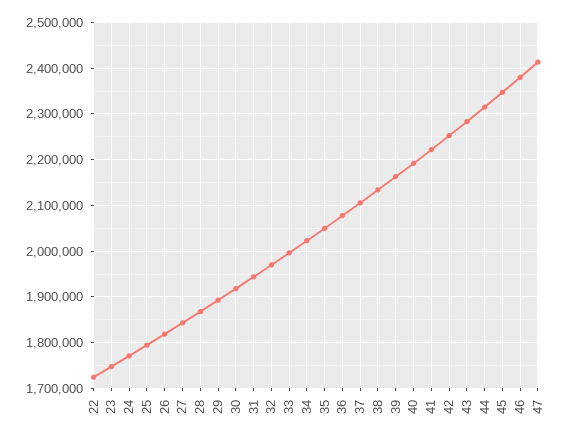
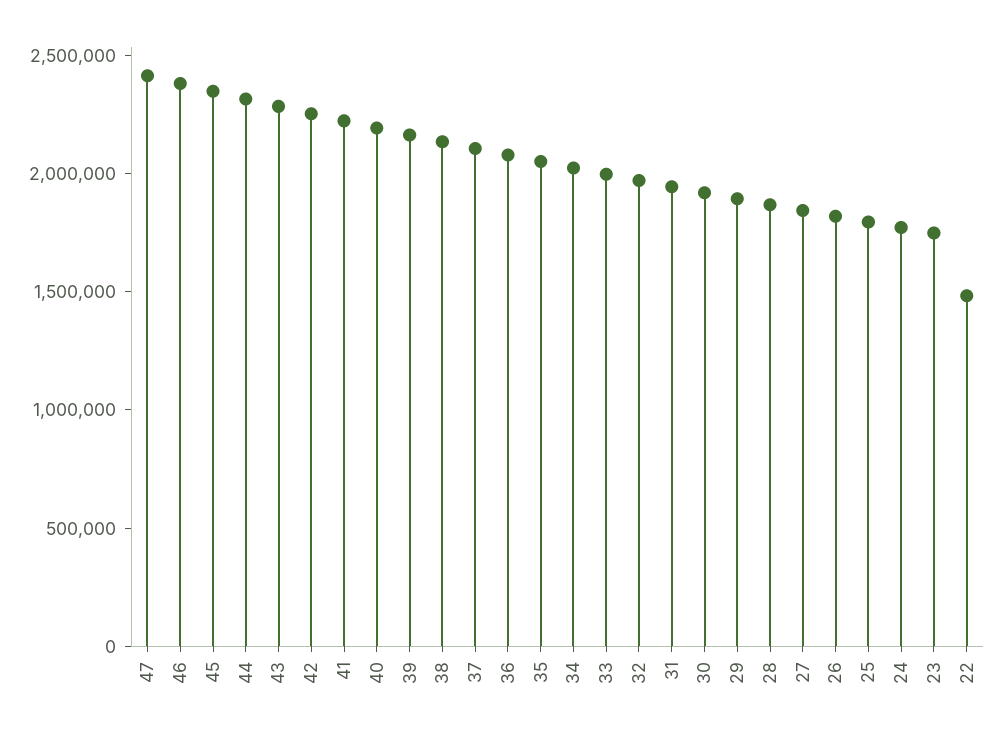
22: 1720000 -> 1500000

